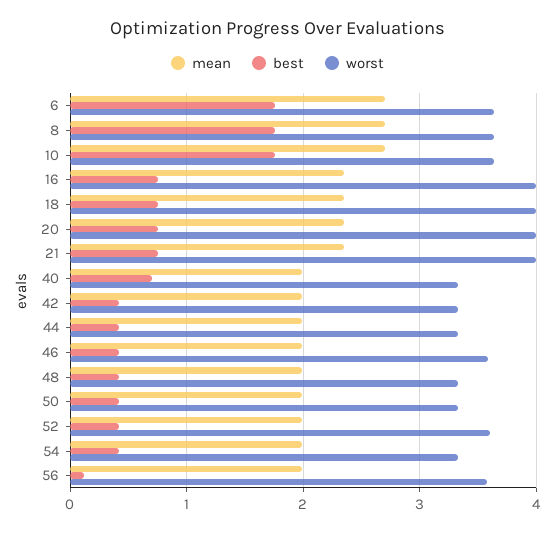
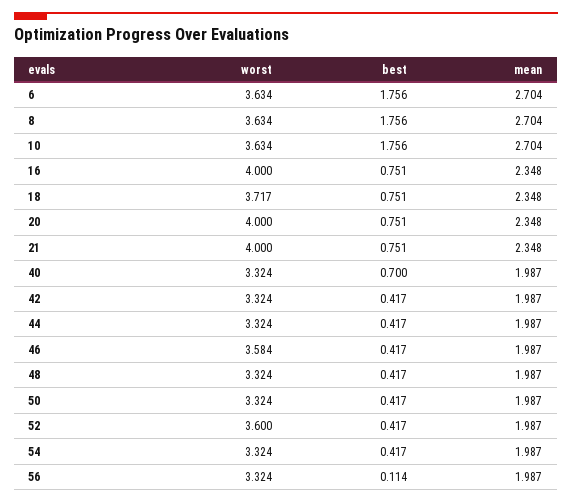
worst, 18: 4 -> 3.717
worst, 56: 3.6 -> 3.324

